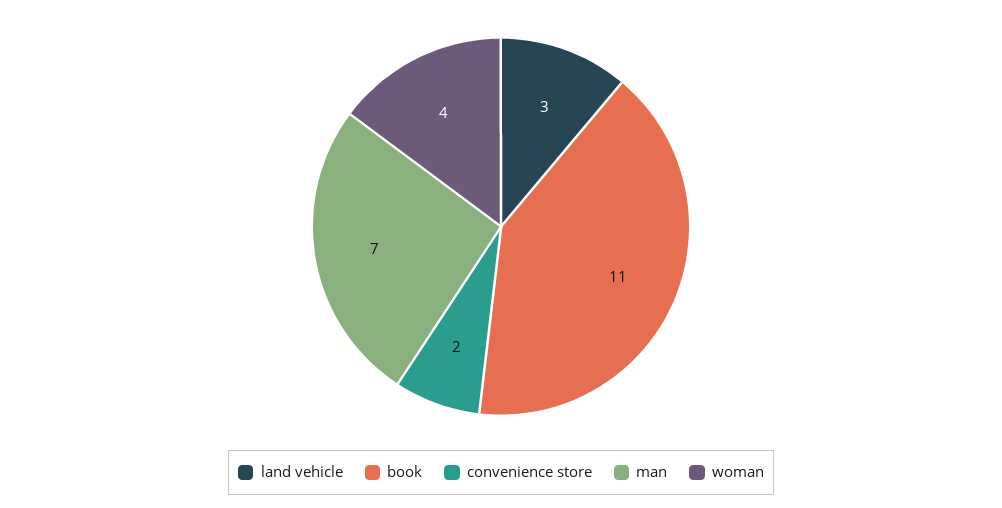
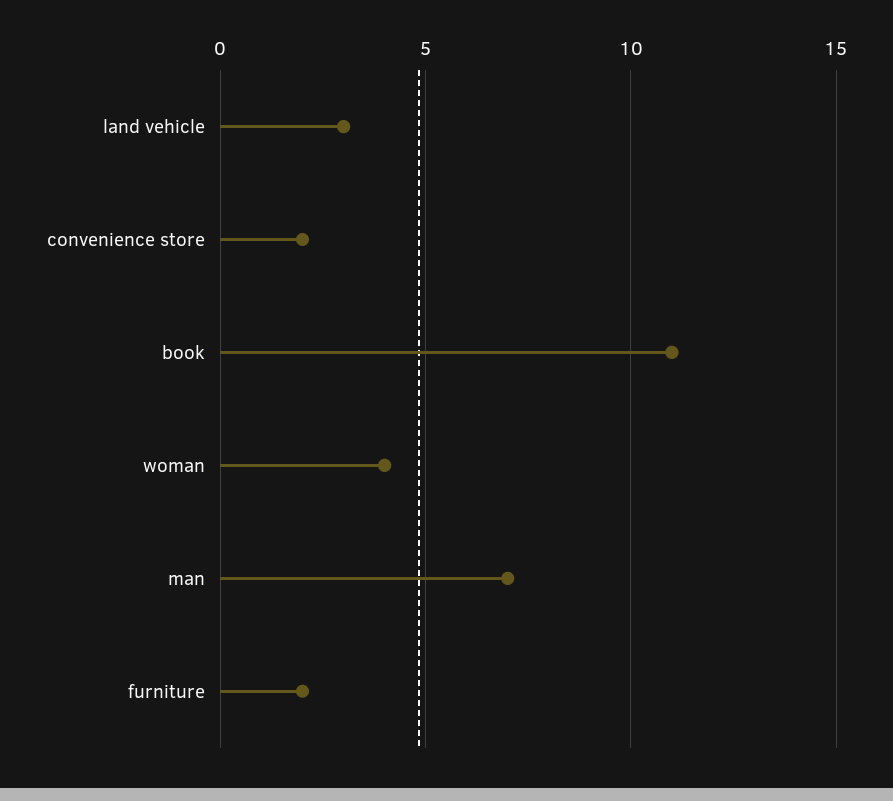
furniture: none -> 2

